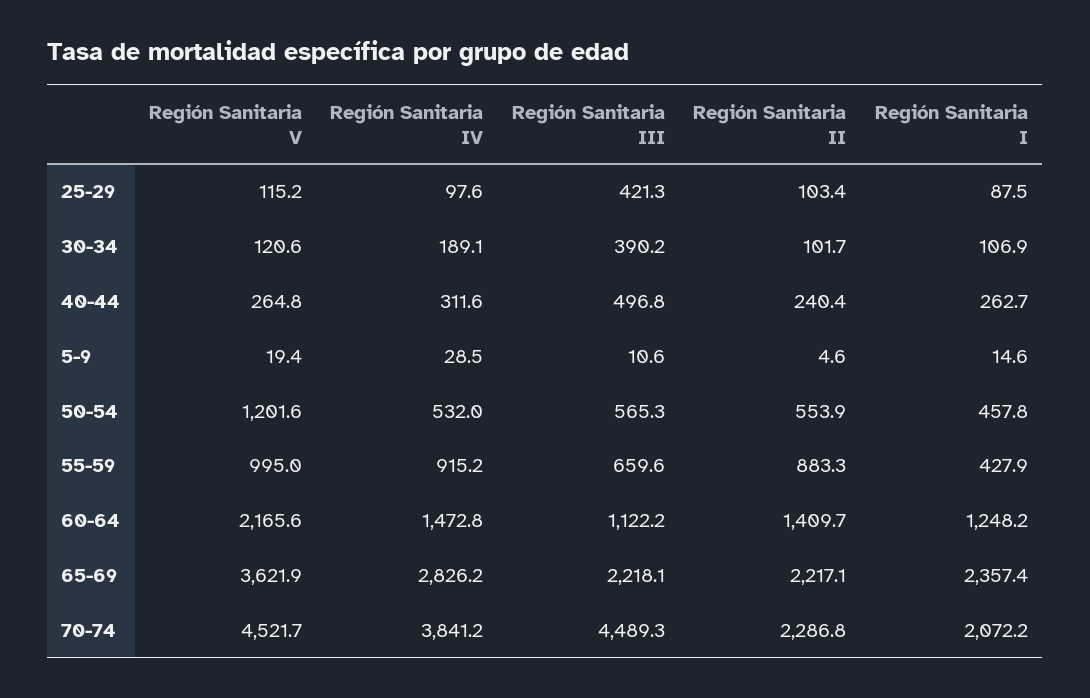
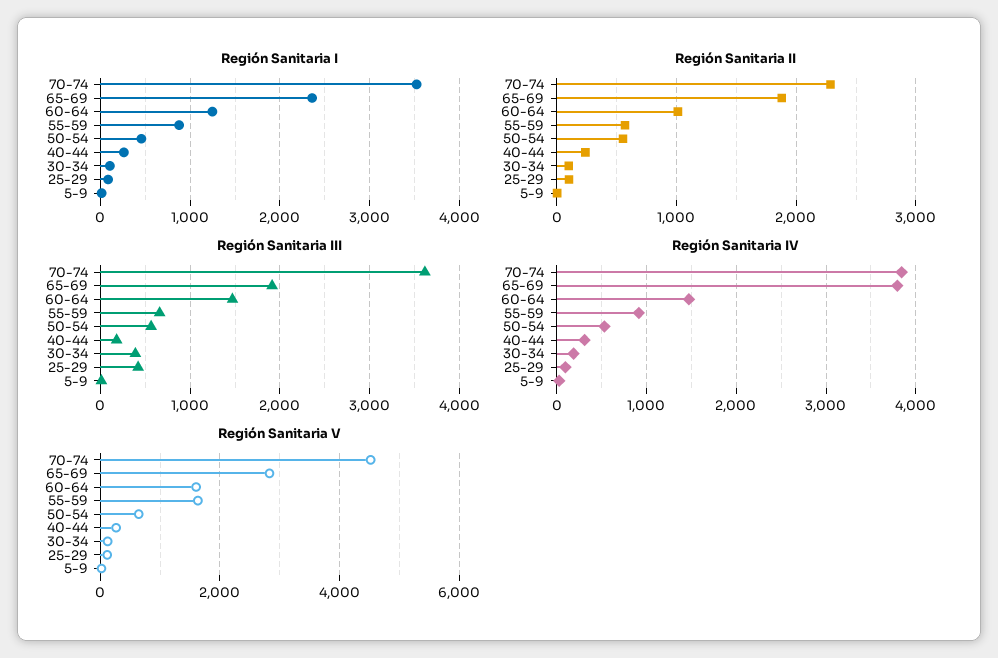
Región Sanitaria III, 40-44: 496.8 -> 200
Región Sanitaria V, 50-54: 1201.6 -> 600
Región Sanitaria V, 55-59: 995 -> 1600
Región Sanitaria II, 55-59: 883.3 -> 600
Región Sanitaria I, 55-59: 427.9 -> 900
Región Sanitaria V, 60-64: 2165.6 -> 1600
Región Sanitaria III, 60-64: 1122.2 -> 1500
Región Sanitaria II, 60-64: 1409.7 -> 1000
Región Sanitaria V, 65-69: 3621.9 -> 2800
Región Sanitaria IV, 65-69: 2826.2 -> 3800
Región Sanitaria III, 65-69: 2218.1 -> 1900
Región Sanitaria II, 65-69: 2217.1 -> 1900
Región Sanitaria III, 70-74: 4489.3 -> 3600
Región Sanitaria I, 70-74: 2072.2 -> 3500

